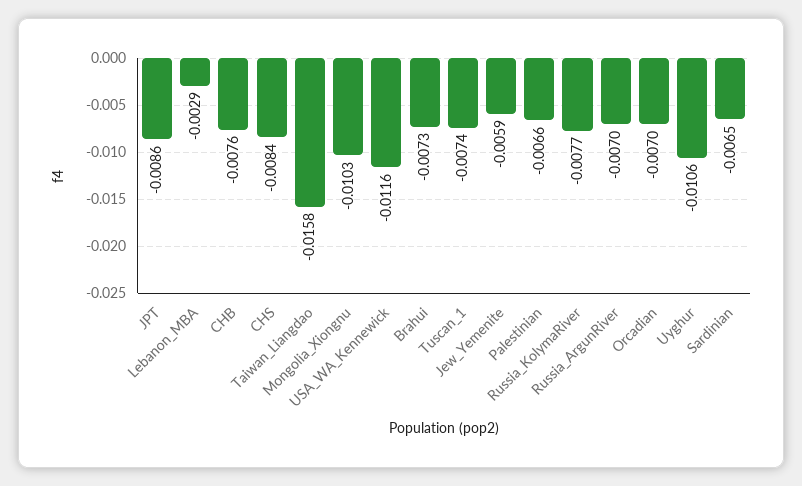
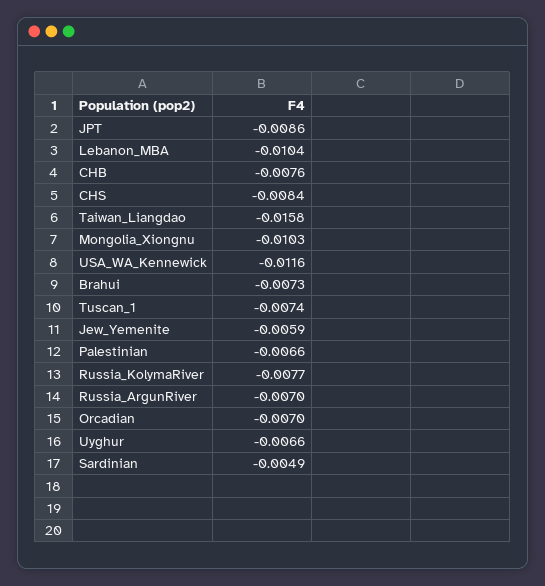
Lebanon_MBA: -0.0029 -> -0.0104
Uyghur: -0.0106 -> -0.0066
Sardinian: -0.0065 -> -0.0049

